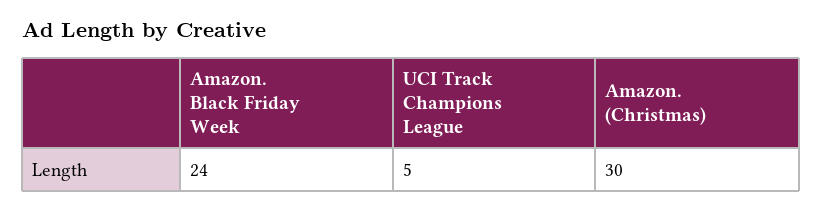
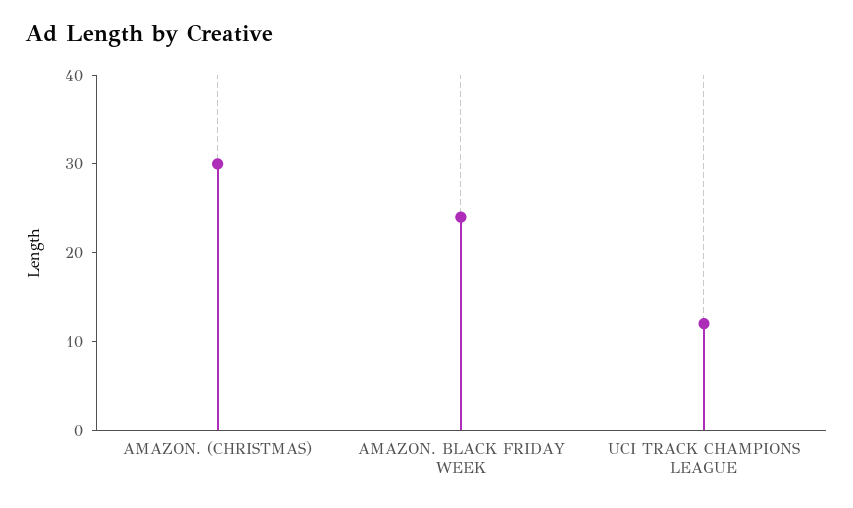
UCI Track Champions League: 5 -> 12

